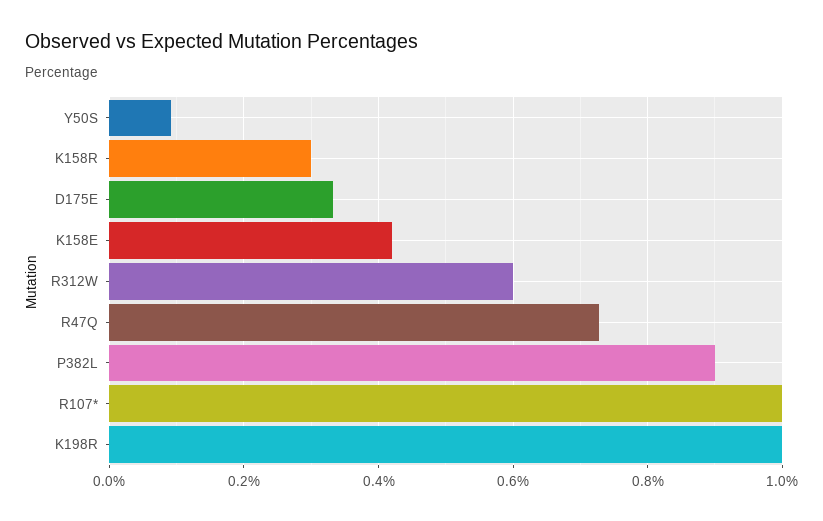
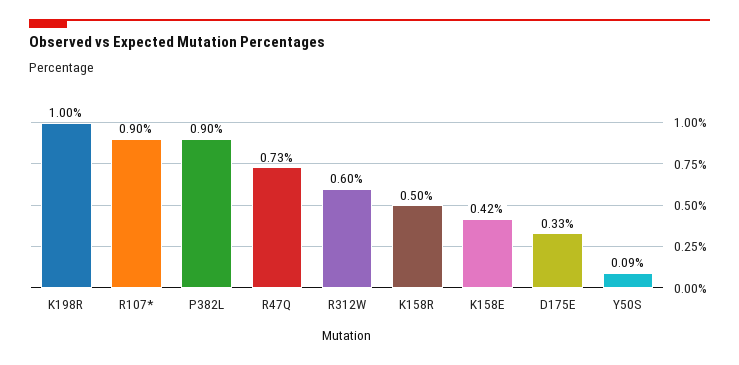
K158R: 0.3 -> 0.5
R107*: 1 -> 0.9

